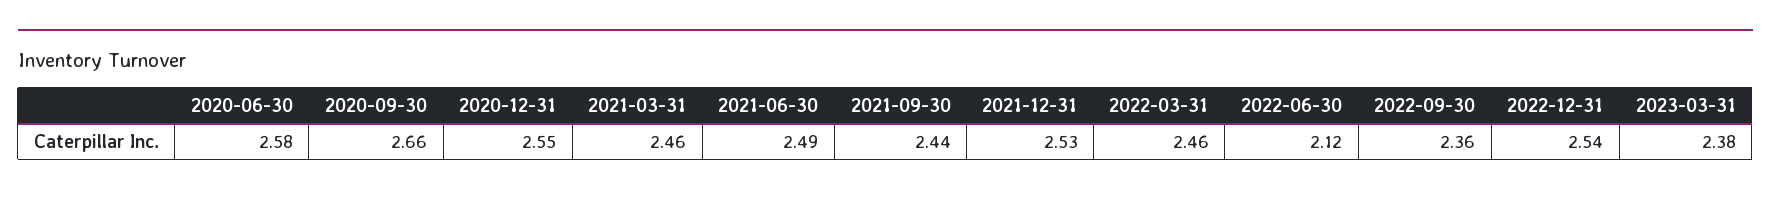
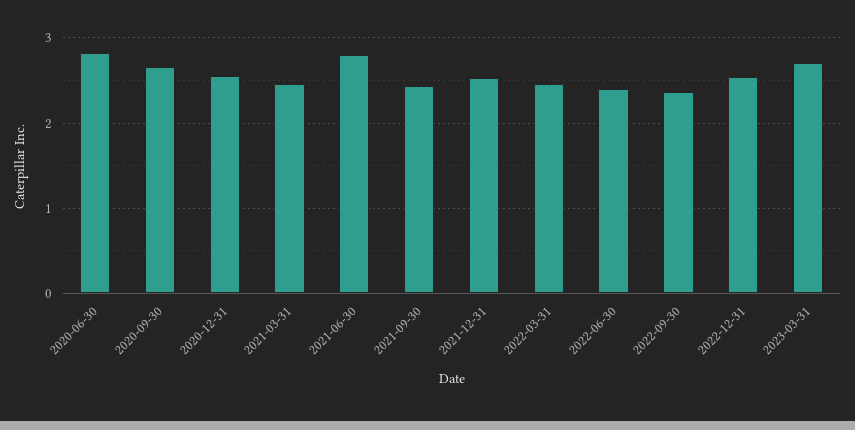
2020-06-30: 2.58 -> 2.8
2021-06-30: 2.49 -> 2.8
2022-06-30: 2.12 -> 2.4
2023-03-31: 2.38 -> 2.7

